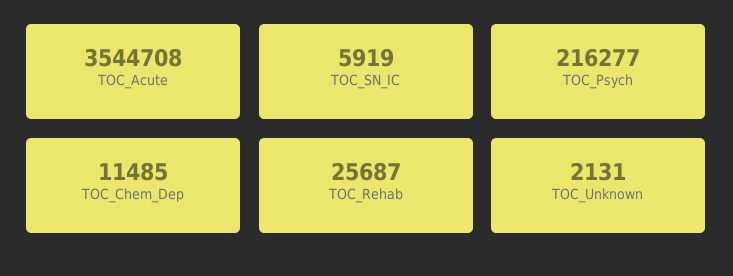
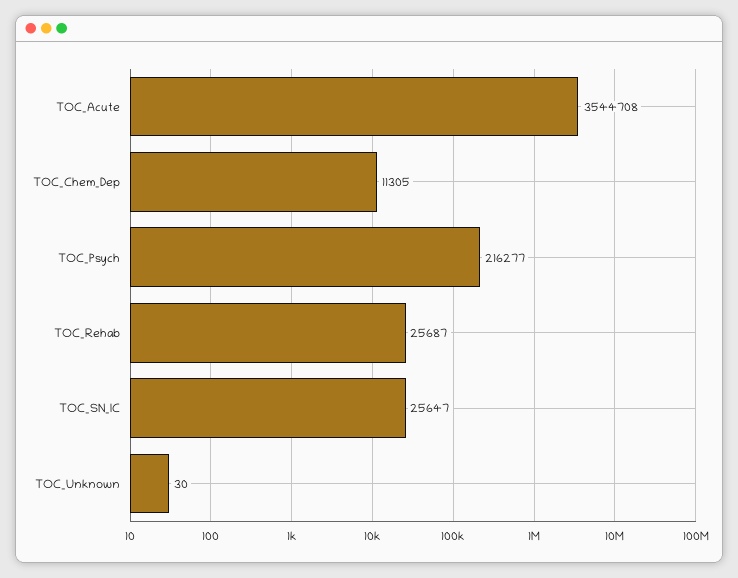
TOC_SN_IC: 5919 -> 25647
TOC_Chem_Dep: 11485 -> 11305
TOC_Unknown: 2131 -> 30

